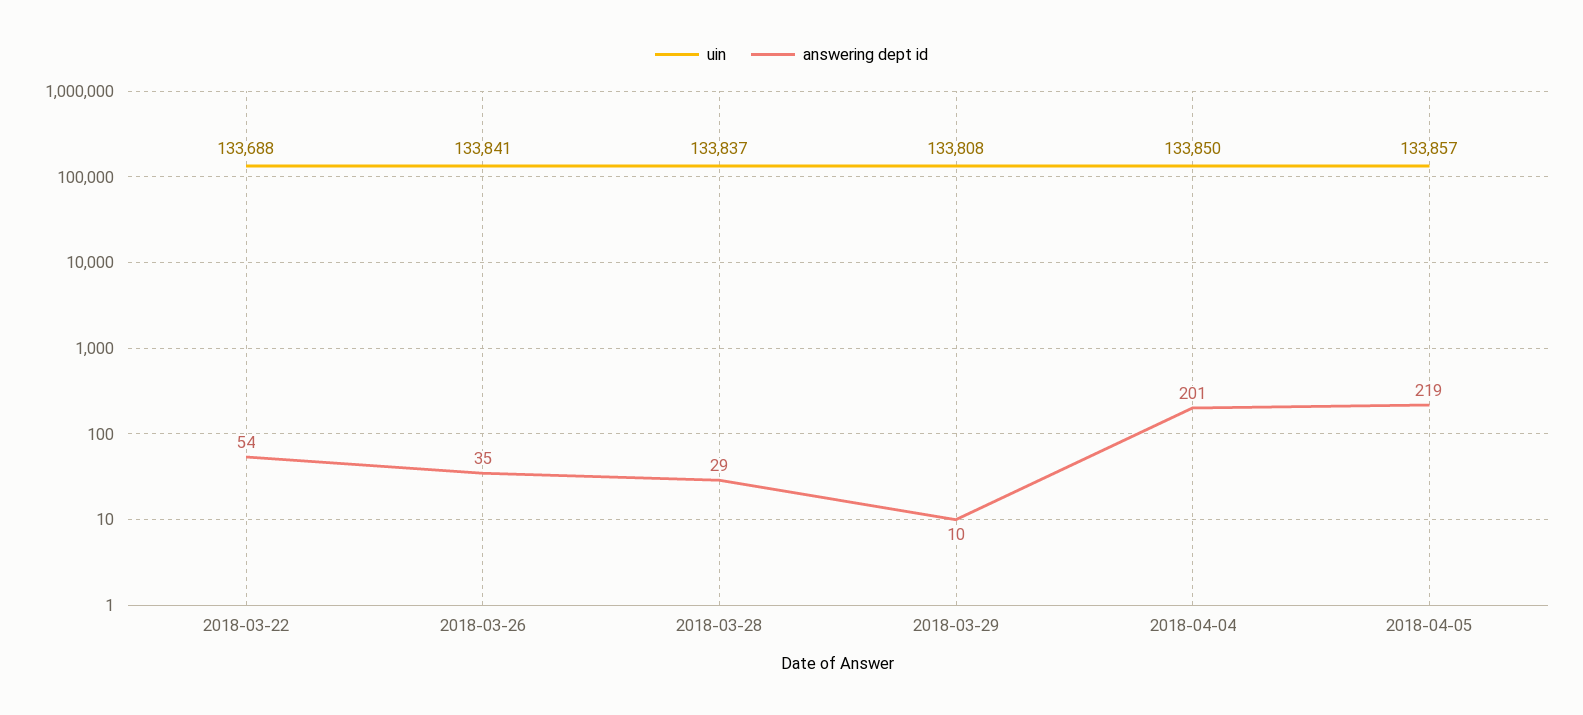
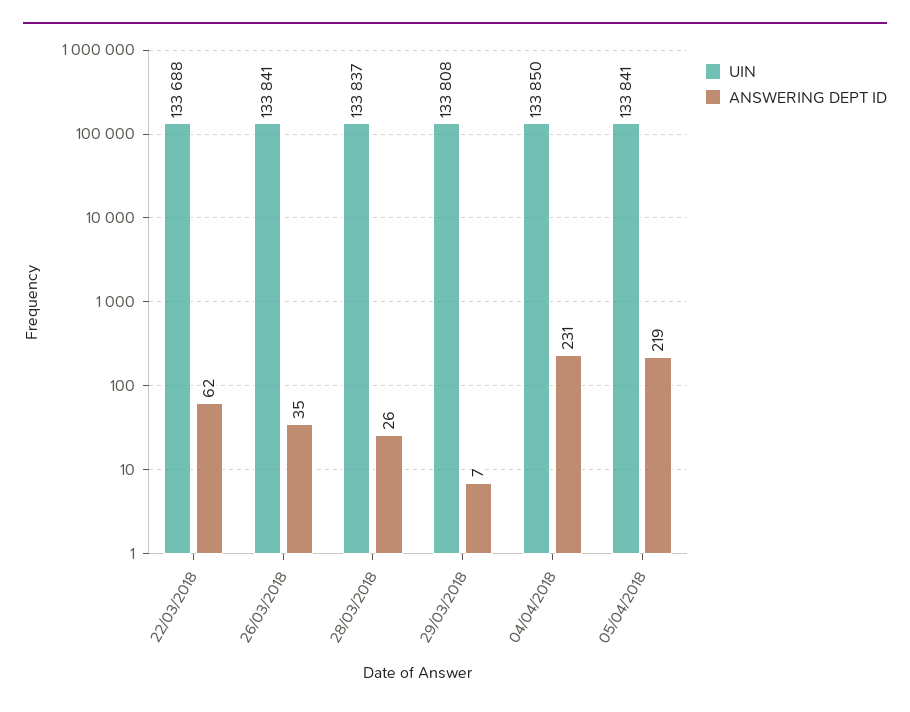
answering dept id, 2018-03-22: 54 -> 62
answering dept id, 2018-03-28: 29 -> 26
answering dept id, 2018-03-29: 10 -> 7
answering dept id, 2018-04-04: 201 -> 231
uin, 2018-04-05: 133857 -> 133841

